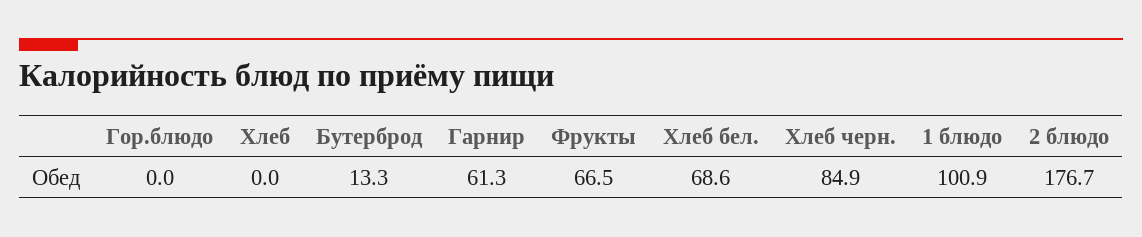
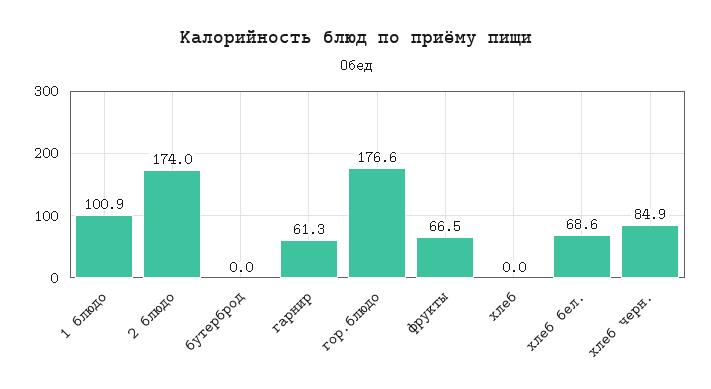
Гор.блюдо: 0 -> 176.6
Бутерброд: 13.3 -> 0
2 блюдо: 176.7 -> 174

